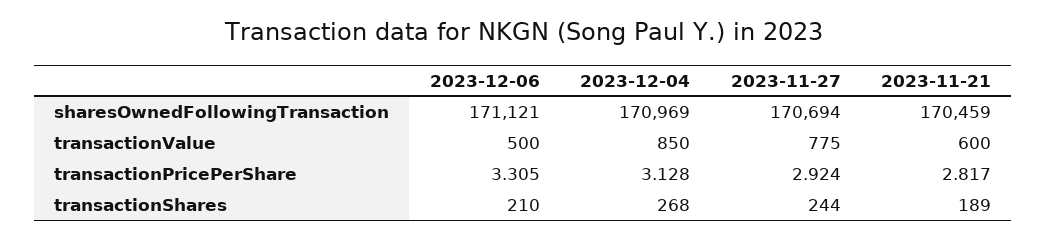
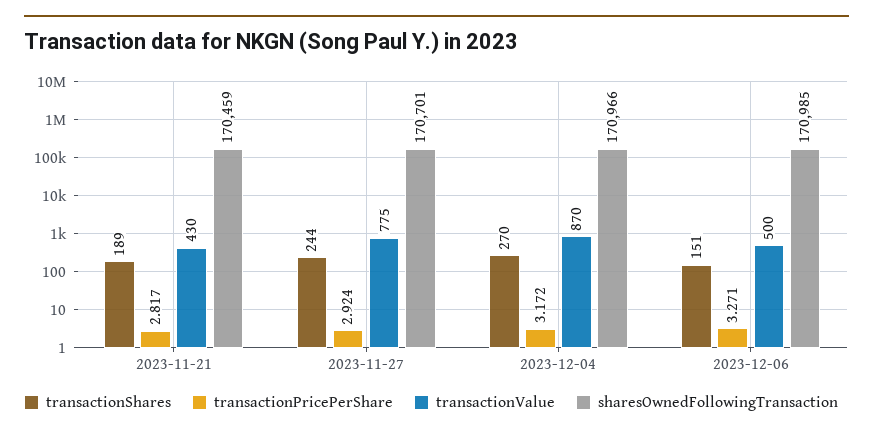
sharesOwnedFollowingTransaction, 2023-12-06: 171121 -> 170985
sharesOwnedFollowingTransaction, 2023-12-04: 170969 -> 170966
sharesOwnedFollowingTransaction, 2023-11-27: 170694 -> 170701
transactionValue, 2023-12-04: 850 -> 870
transactionValue, 2023-11-21: 600 -> 430
transactionPricePerShare, 2023-12-06: 3.305 -> 3.271
transactionPricePerShare, 2023-12-04: 3.128 -> 3.172
transactionShares, 2023-12-06: 210 -> 151
transactionShares, 2023-12-04: 268 -> 270

